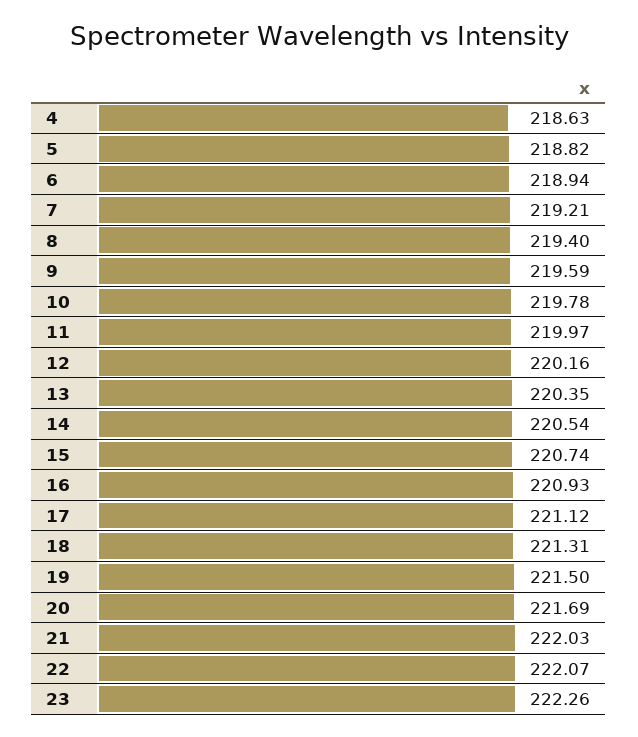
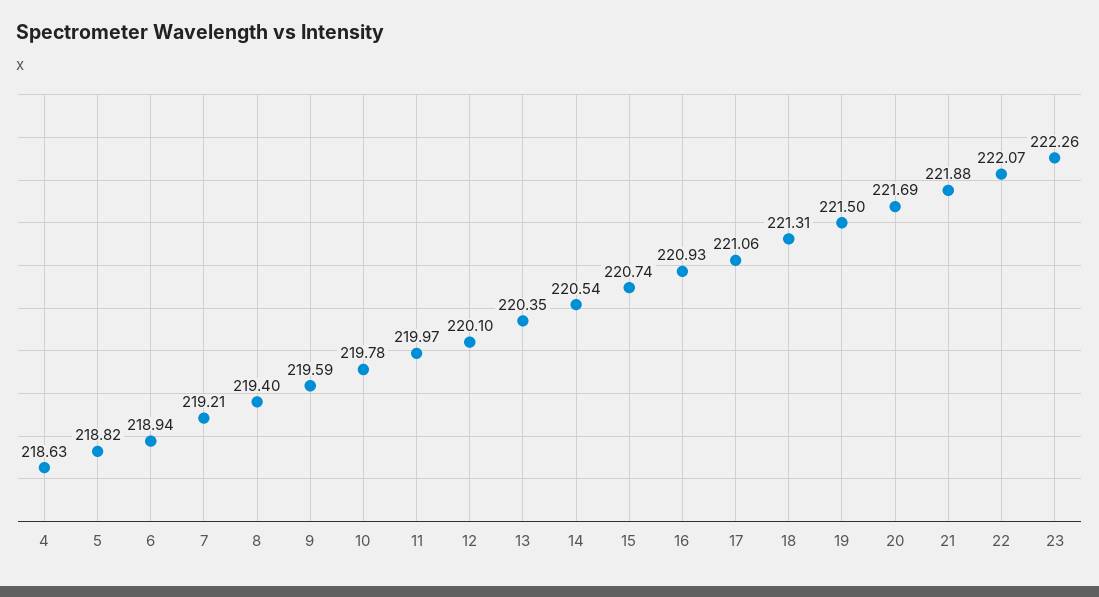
12: 220.16 -> 220.1
17: 221.12 -> 221.06
21: 222.03 -> 221.88

